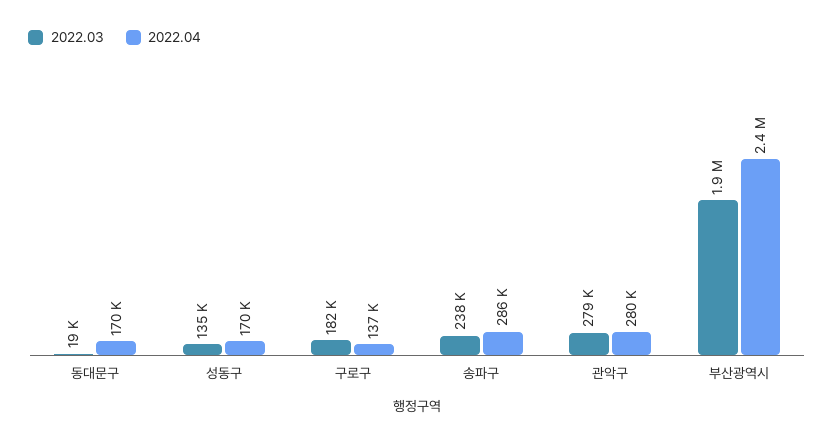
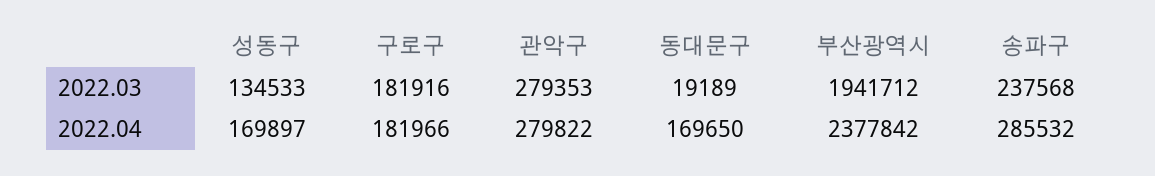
2022.04, 구로구: 137000 -> 181966

